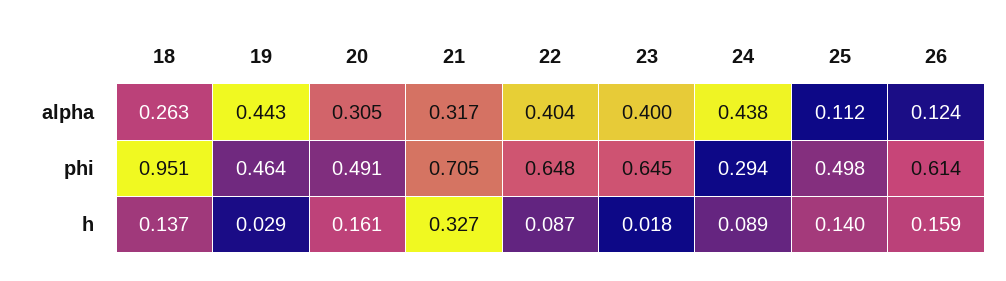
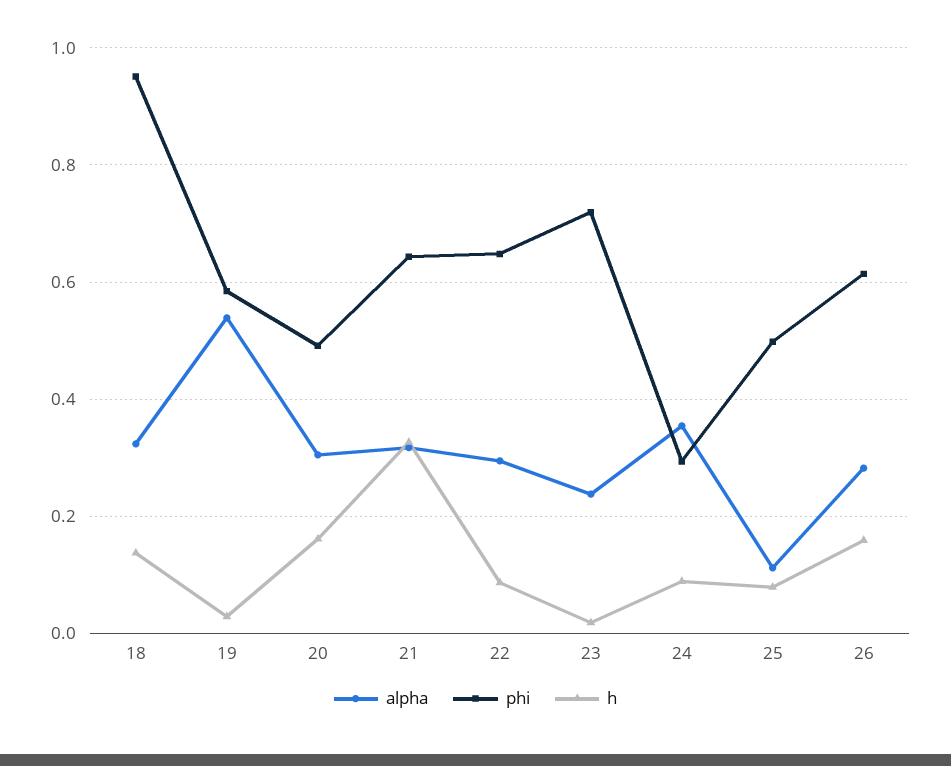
alpha, 18: 0.263 -> 0.32
alpha, 19: 0.443 -> 0.54
alpha, 22: 0.404 -> 0.3
alpha, 23: 0.4 -> 0.24
alpha, 24: 0.438 -> 0.36
alpha, 26: 0.124 -> 0.28
phi, 19: 0.464 -> 0.58
phi, 21: 0.705 -> 0.64
phi, 23: 0.645 -> 0.72
h, 25: 0.14 -> 0.08

